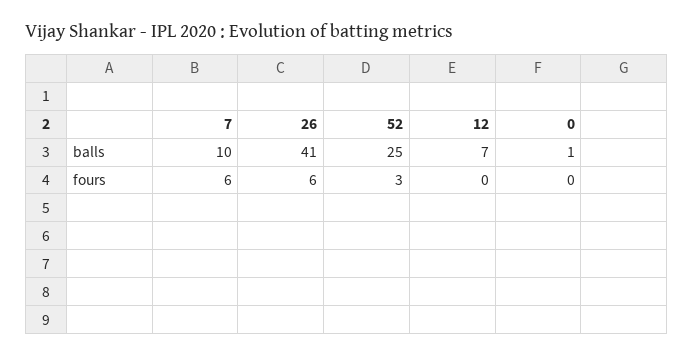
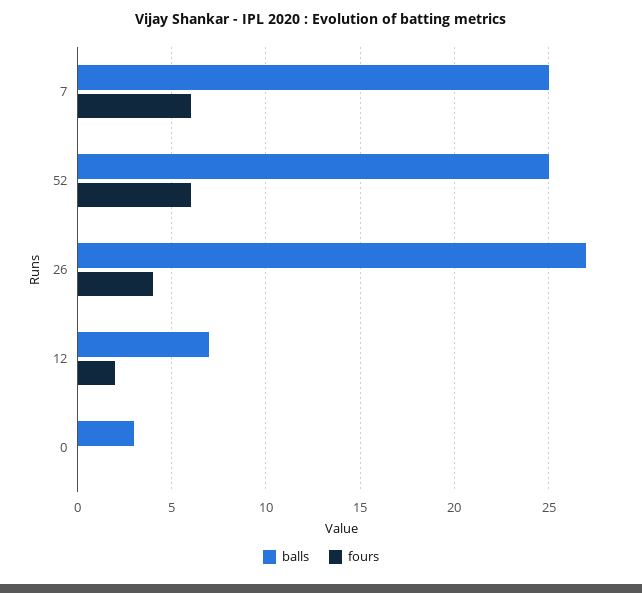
balls, 7: 10 -> 25
balls, 26: 41 -> 27
balls, 0: 1 -> 3
fours, 26: 6 -> 4
fours, 52: 3 -> 6
fours, 12: 0 -> 2

